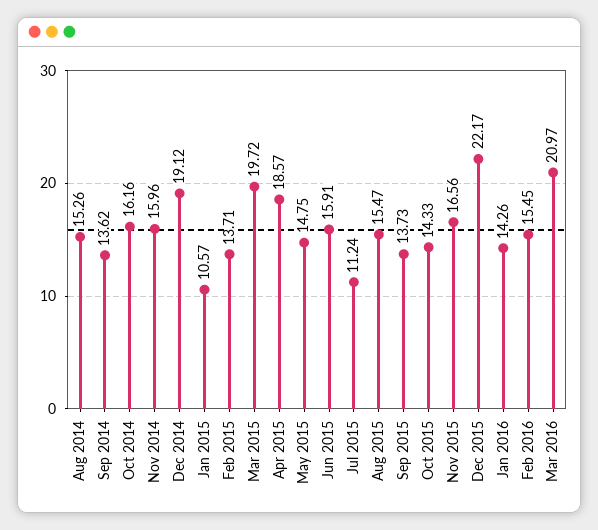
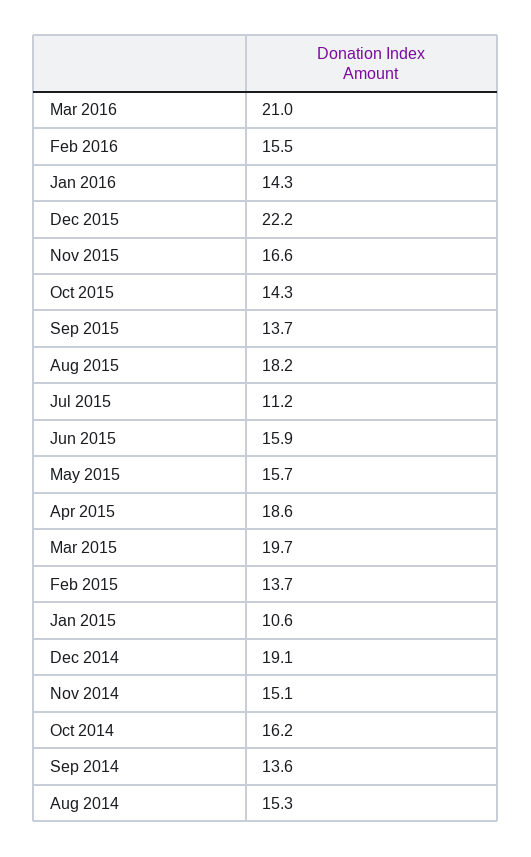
Nov 2014: 15.96 -> 15.1
May 2015: 14.75 -> 15.7
Aug 2015: 15.47 -> 18.2

